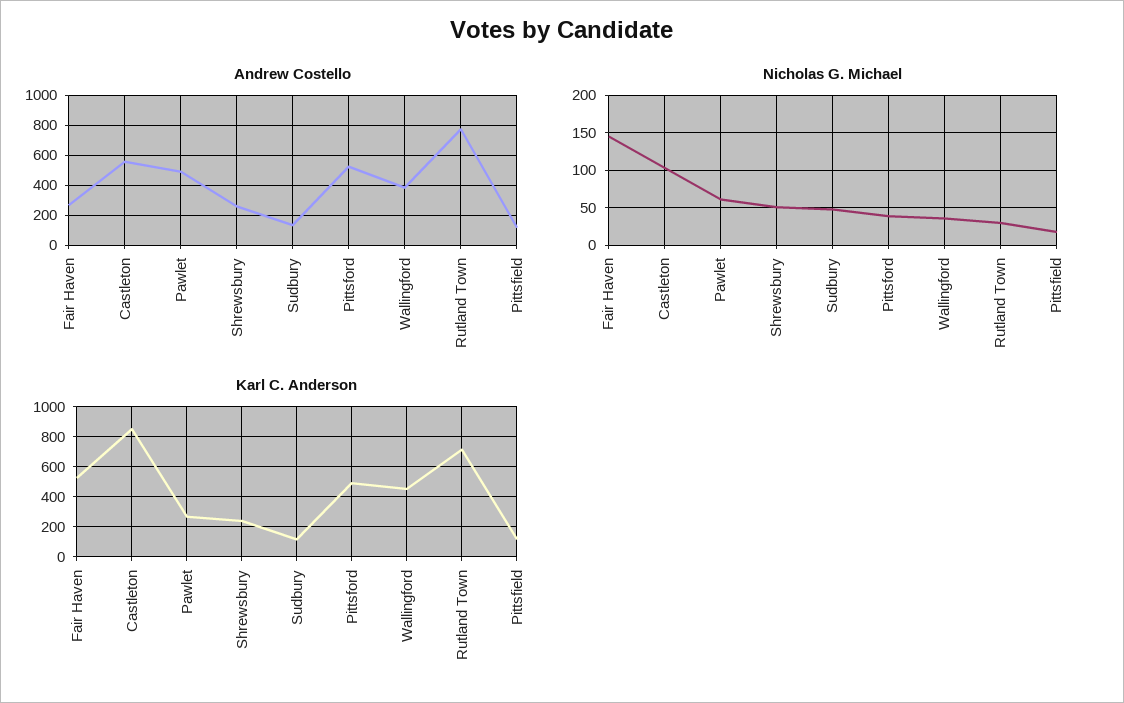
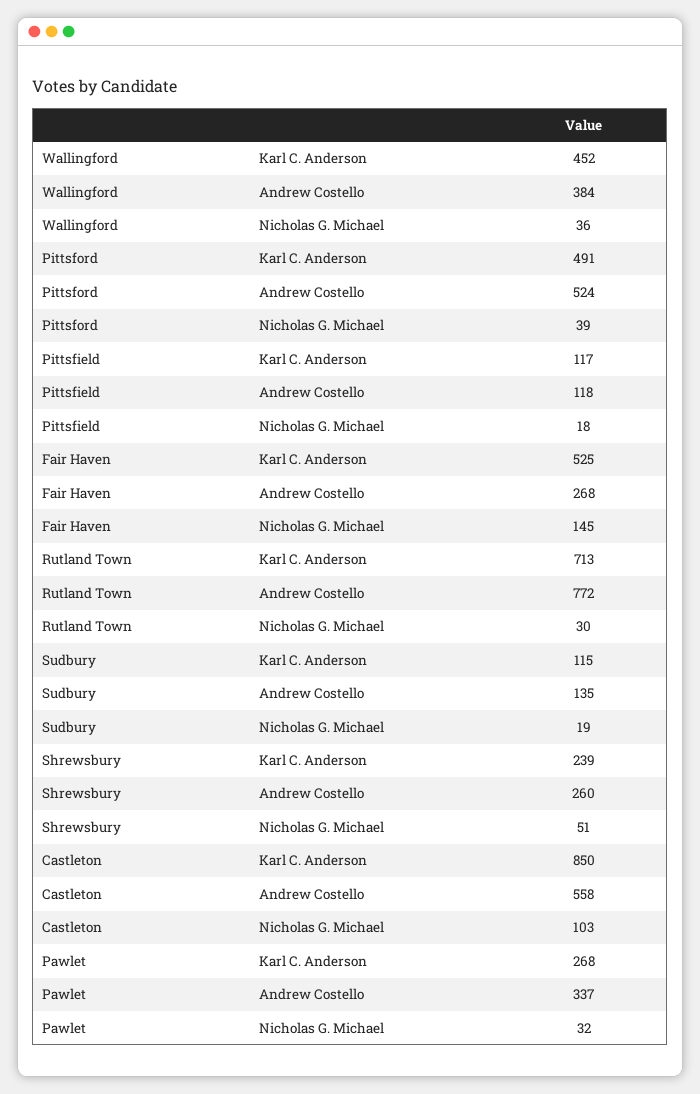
Andrew Costello, Pawlet: 500 -> 337
Nicholas G. Michael, Pawlet: 60 -> 32
Nicholas G. Michael, Sudbury: 50 -> 19

